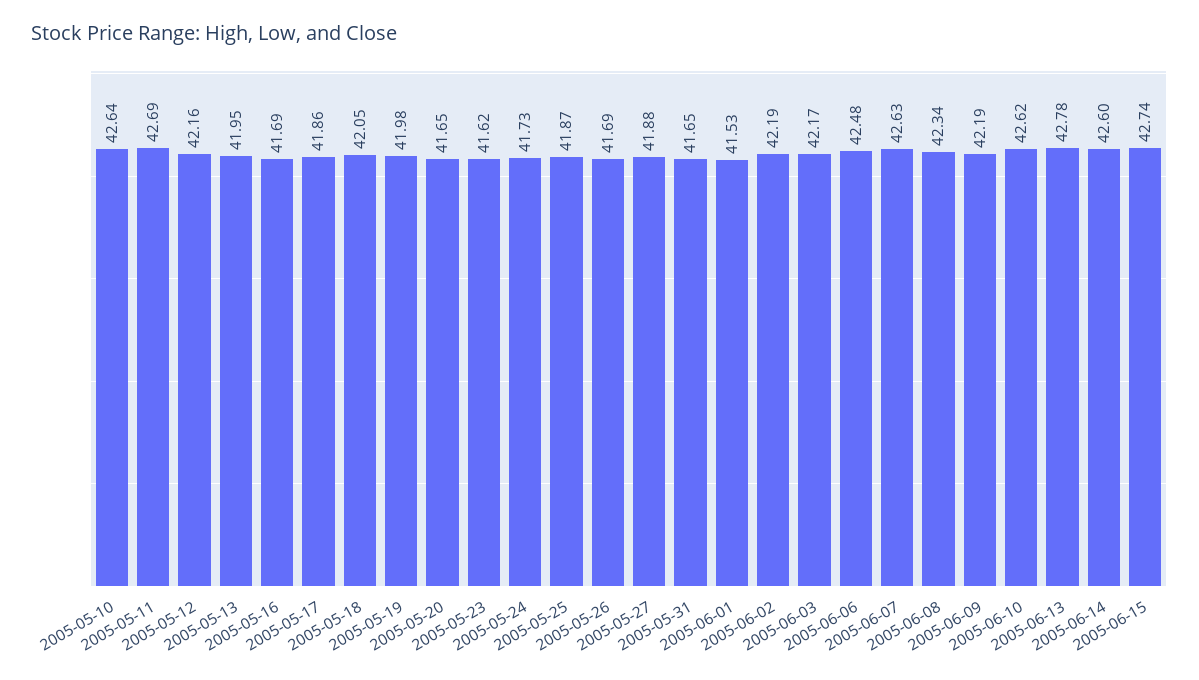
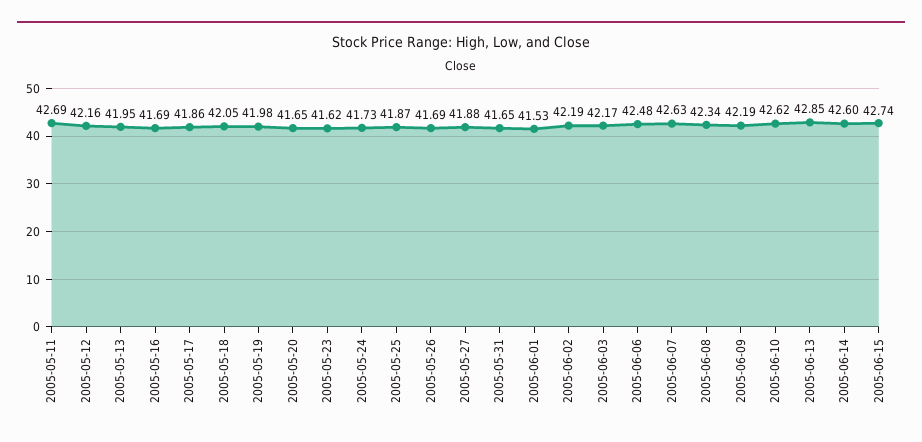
2005-05-10: 42.64 -> none
2005-06-13: 42.78 -> 42.85

